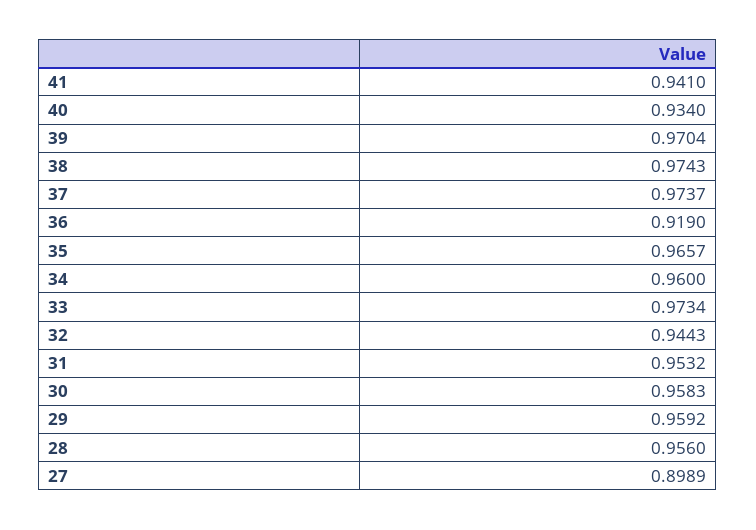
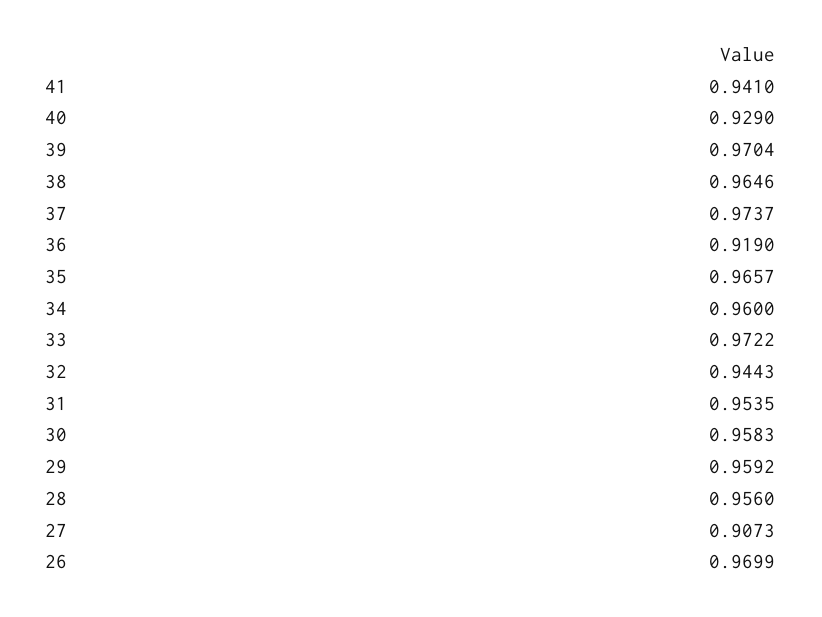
40: 0.934 -> 0.929
38: 0.9743 -> 0.9646
33: 0.9734 -> 0.9722
31: 0.9532 -> 0.9535
27: 0.8989 -> 0.9073
26: none -> 0.9699

